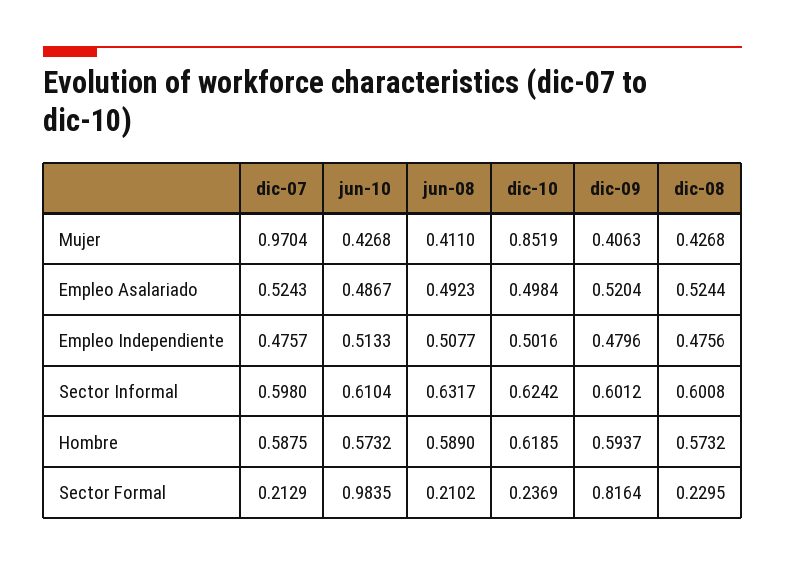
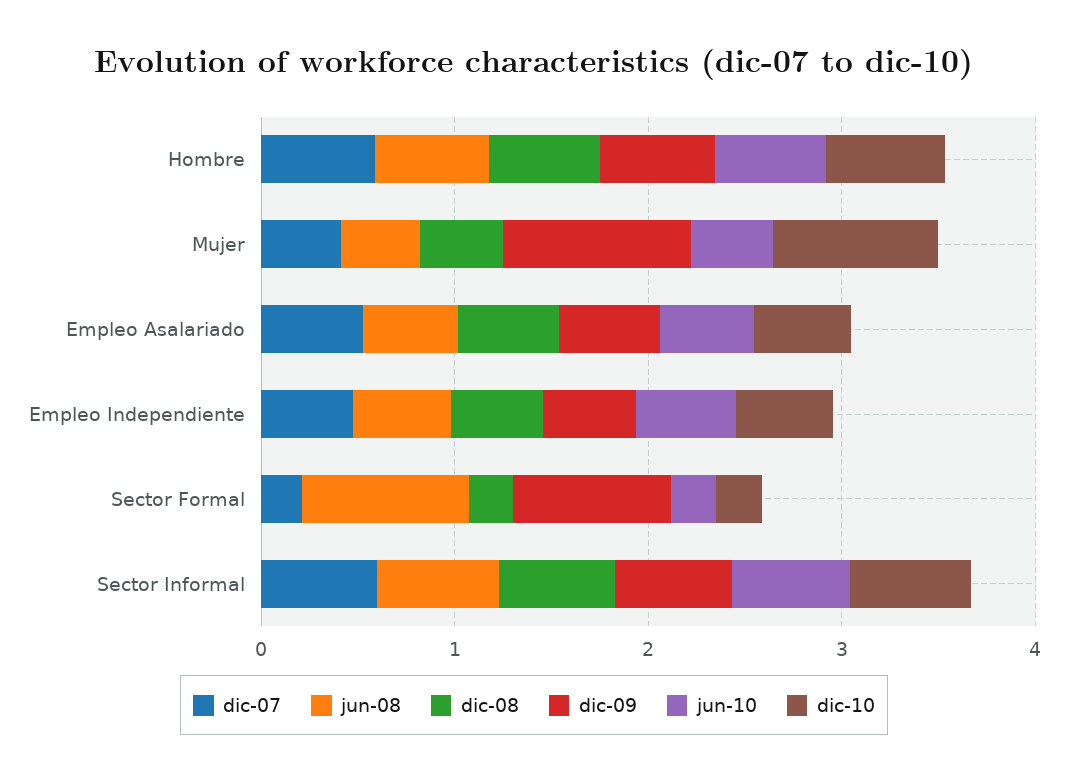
dic-07, Mujer: 0.9704 -> 0.4
dic-09, Mujer: 0.4063 -> 1
jun-10, Sector Formal: 0.9835 -> 0.2
jun-08, Sector Formal: 0.2102 -> 0.8

